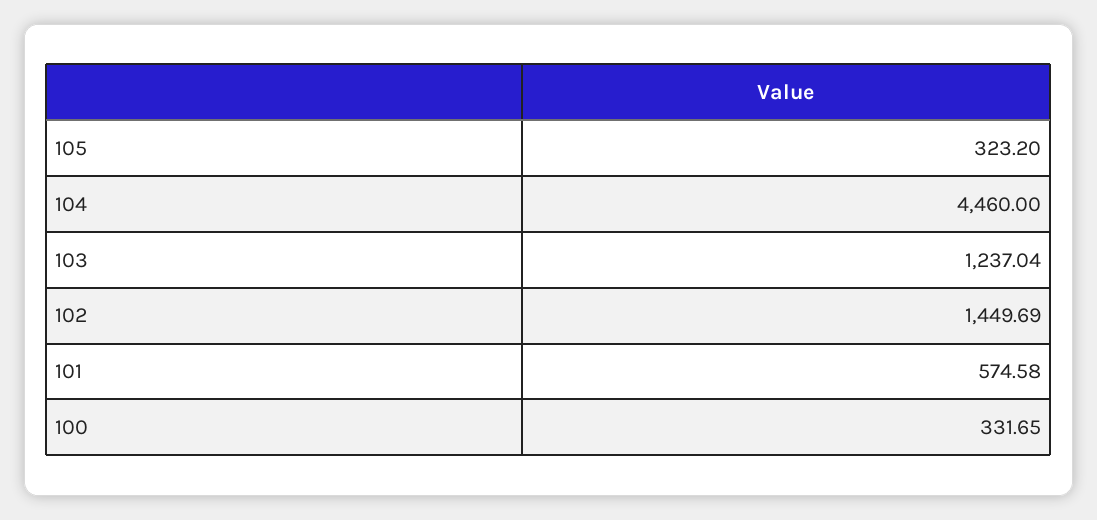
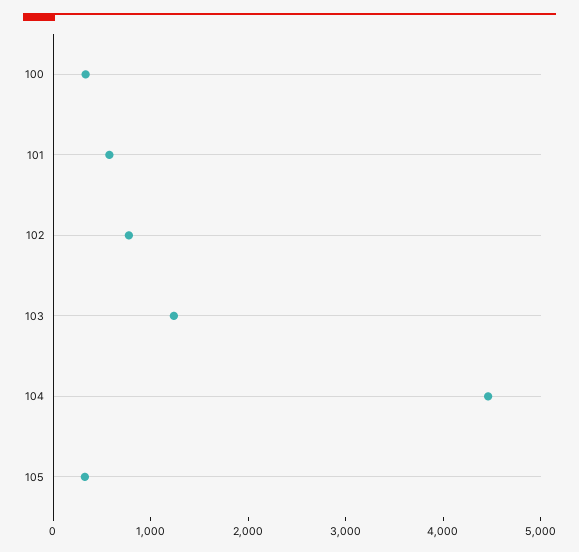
102: 1449.69 -> 800

